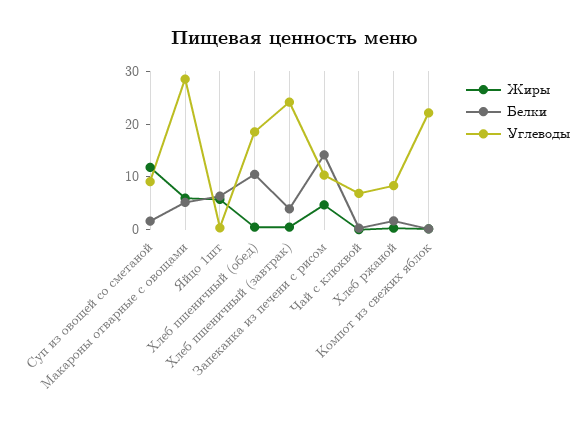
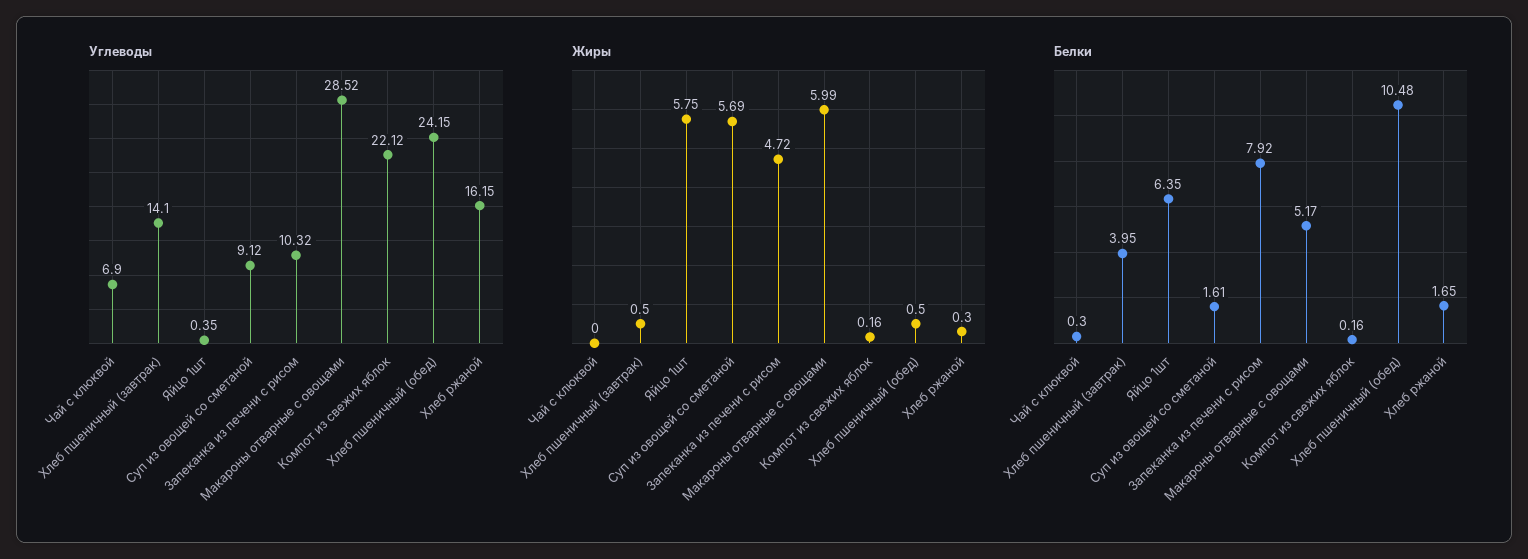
Жиры, Суп из овощей со сметаной: 12 -> 5.69
Углеводы, Хлеб пшеничный (обед): 18 -> 24.15
Углеводы, Хлеб пшеничный (завтрак): 24 -> 14.1
Белки, Запеканка из печени с рисом: 14 -> 7.92
Углеводы, Хлеб ржаной: 8 -> 16.15

